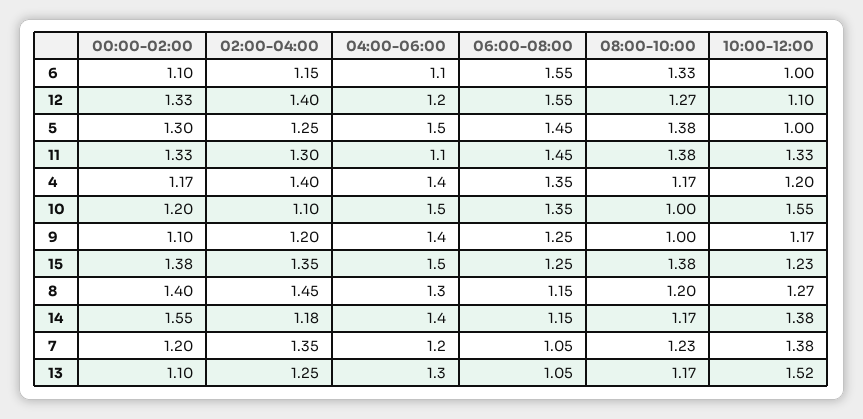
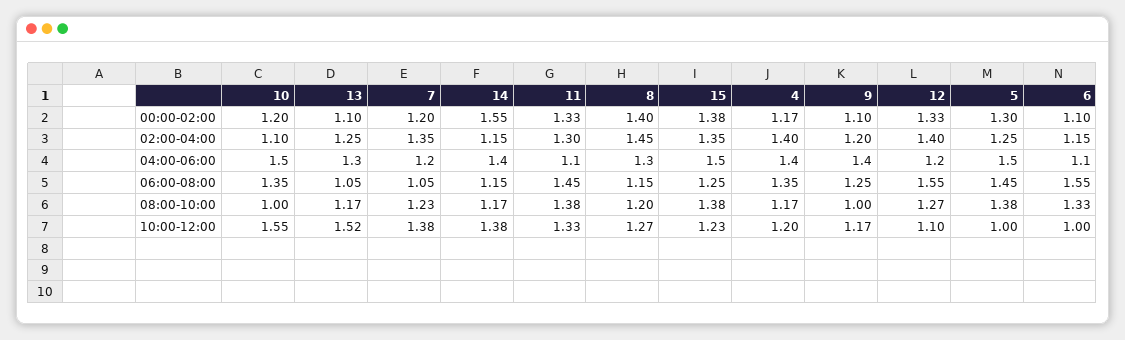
02:00-04:00, 14: 1.18 -> 1.15

